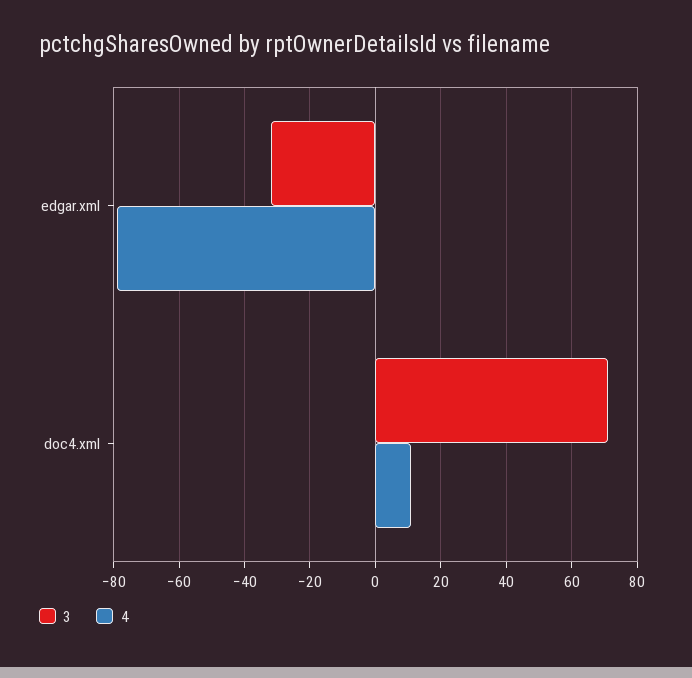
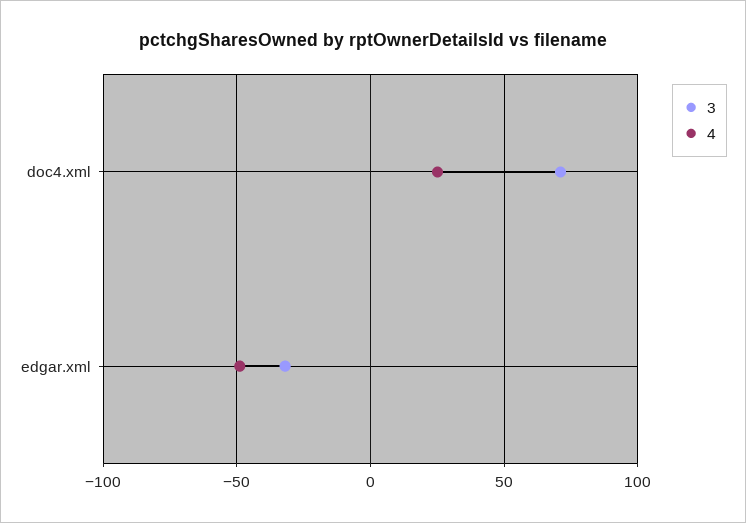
4, edgar.xml: -80 -> -50
4, doc4.xml: 10 -> 25

